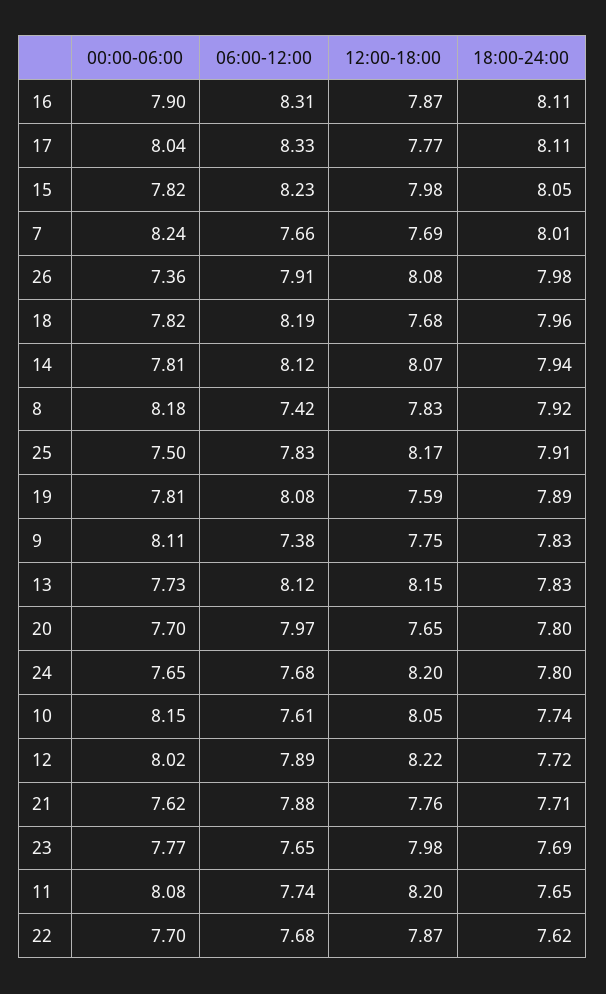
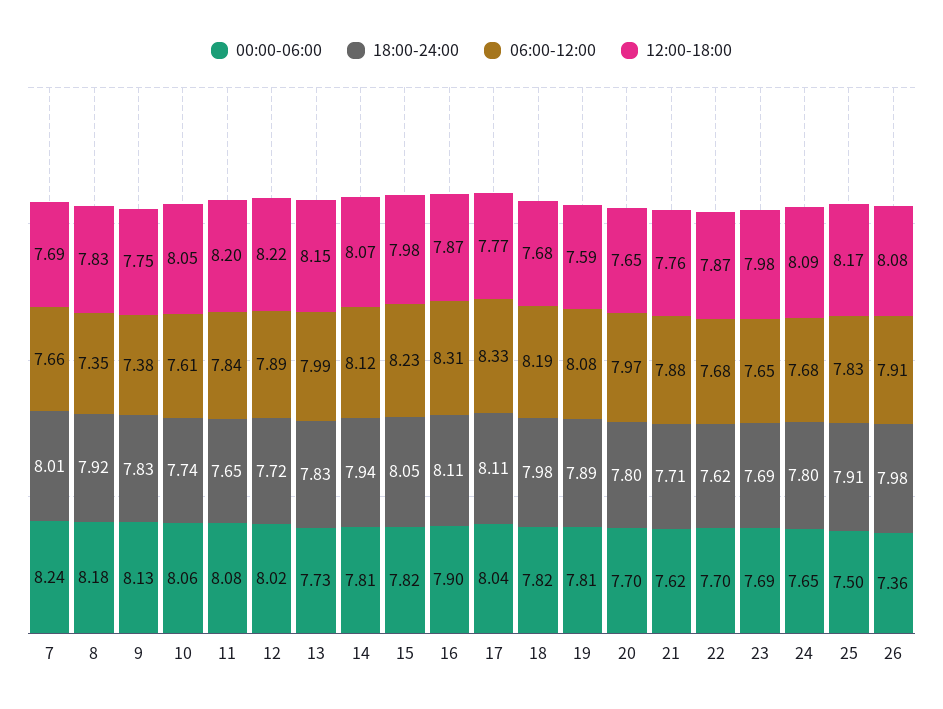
18:00-24:00, 18: 7.96 -> 7.98
06:00-12:00, 8: 7.42 -> 7.35
00:00-06:00, 9: 8.11 -> 8.13
06:00-12:00, 13: 8.12 -> 7.99
12:00-18:00, 24: 8.2 -> 8.09
00:00-06:00, 10: 8.15 -> 8.06
00:00-06:00, 23: 7.77 -> 7.69
06:00-12:00, 11: 7.74 -> 7.84

